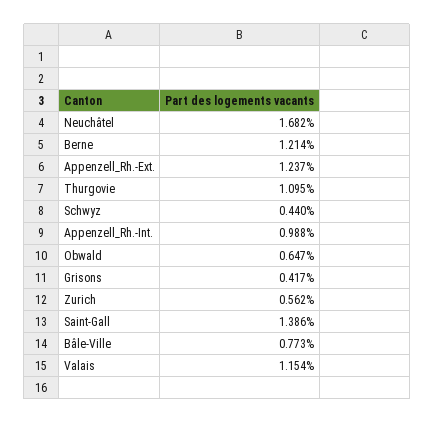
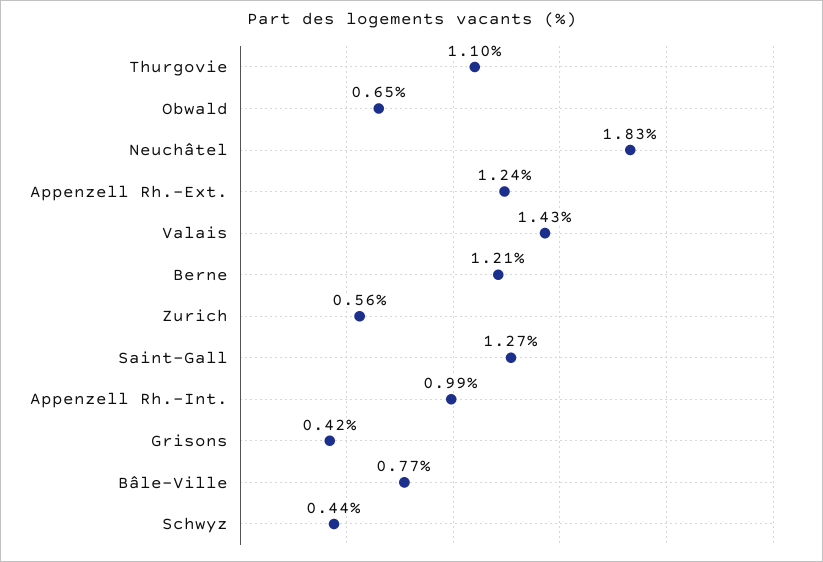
Neuchâtel: 1.682 -> 1.83
Saint-Gall: 1.386 -> 1.27
Valais: 1.154 -> 1.43

